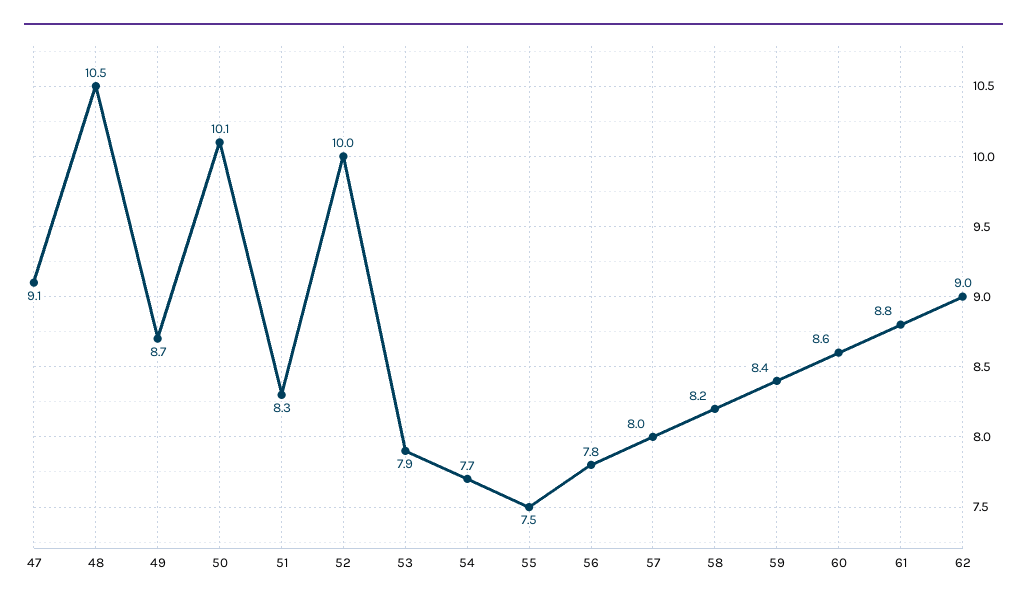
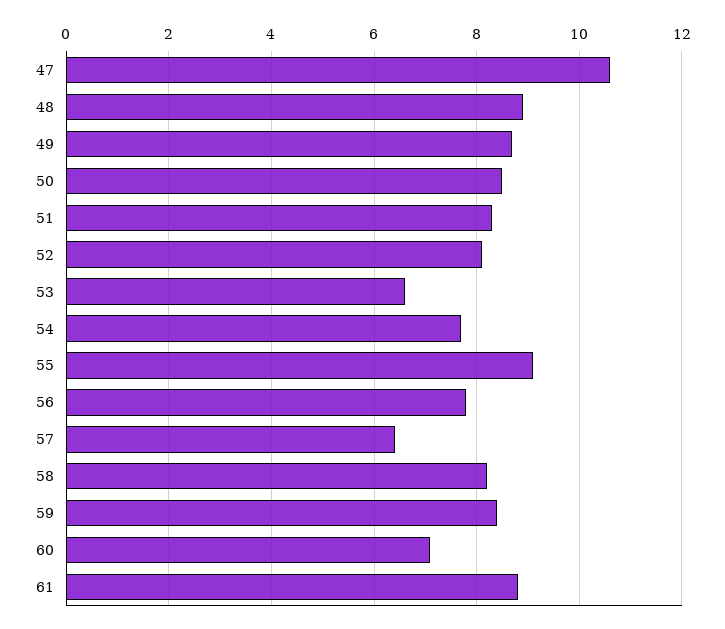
47: 9.1 -> 10.5
48: 10.5 -> 9
50: 10.1 -> 8.5
52: 10 -> 8
53: 7.9 -> 6.5
55: 7.5 -> 9
57: 8 -> 6.5
60: 8.6 -> 7
62: 9 -> none

